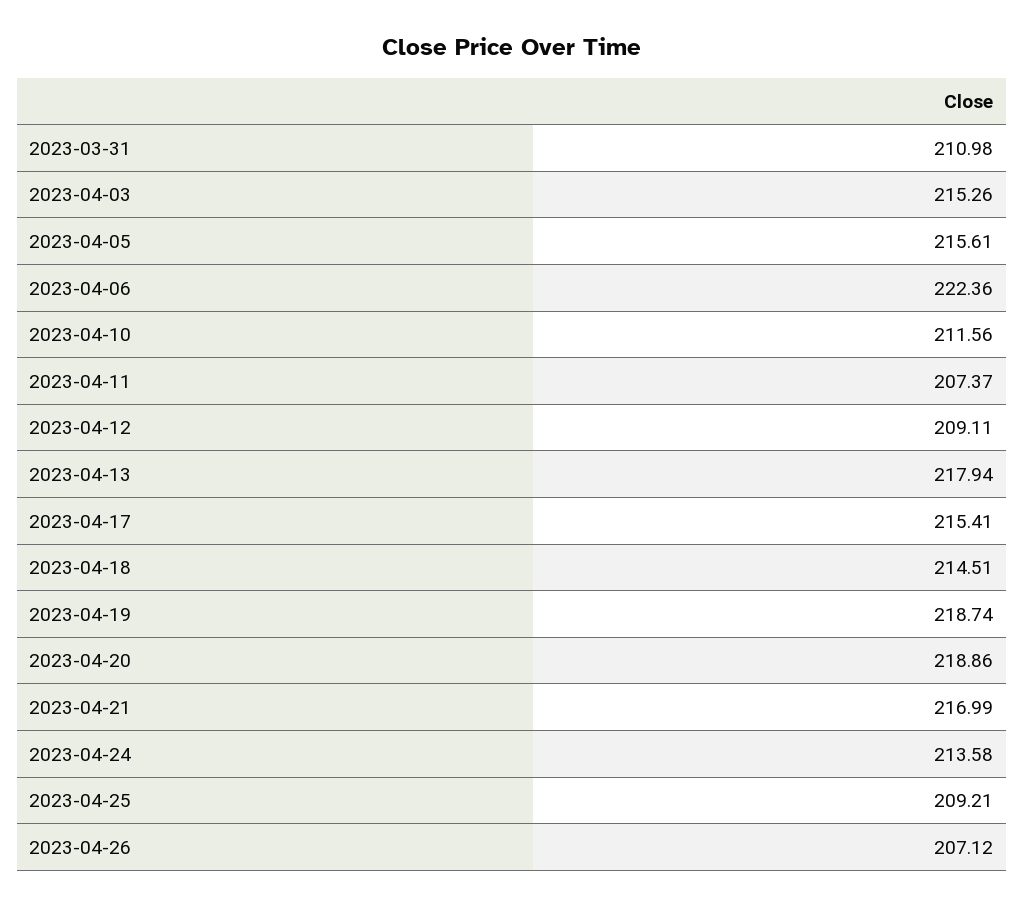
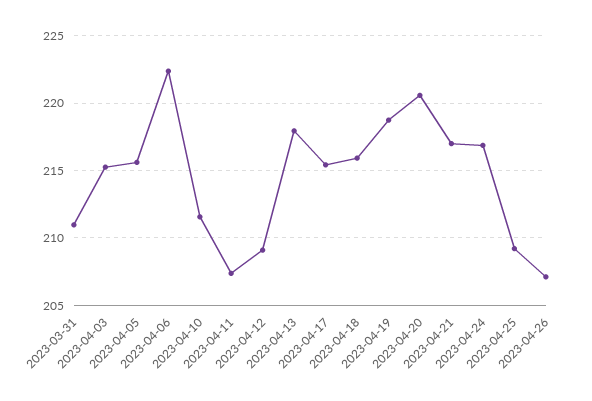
2023-04-18: 214.51 -> 216
2023-04-20: 218.86 -> 220.5
2023-04-24: 213.58 -> 217

